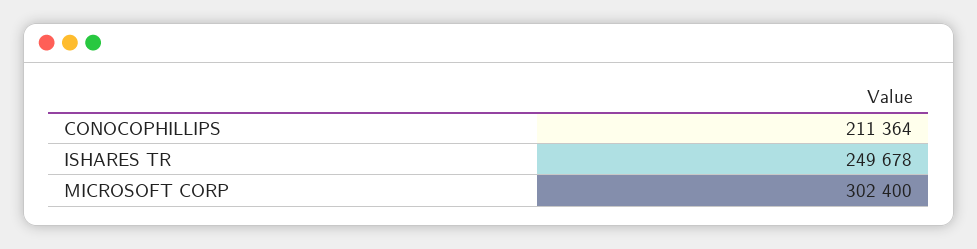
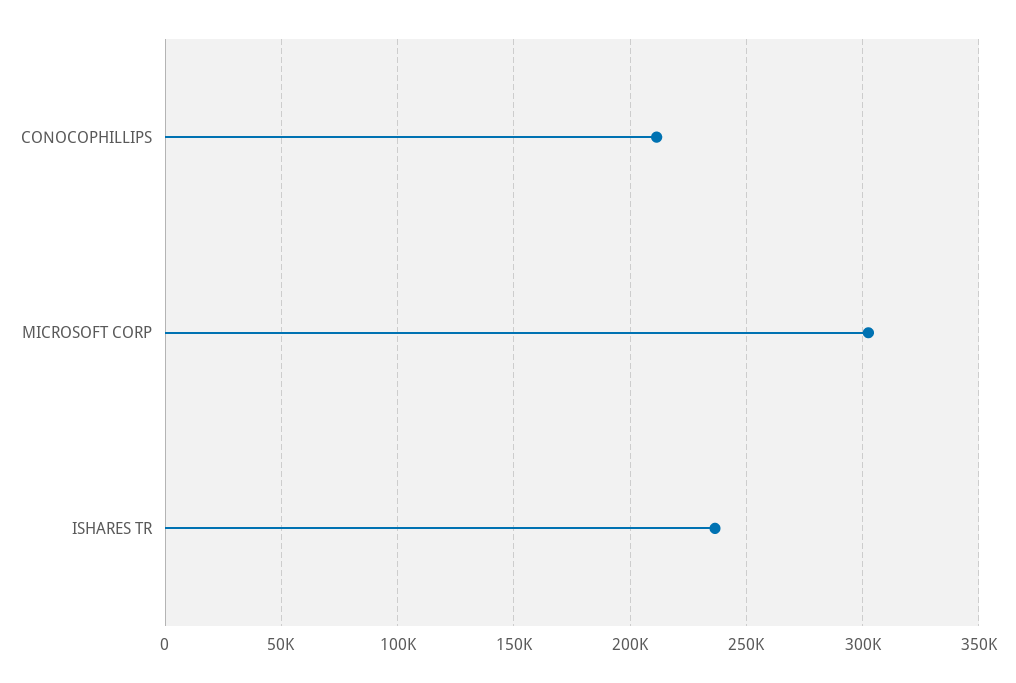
ISHARES TR: 249678 -> 235000

